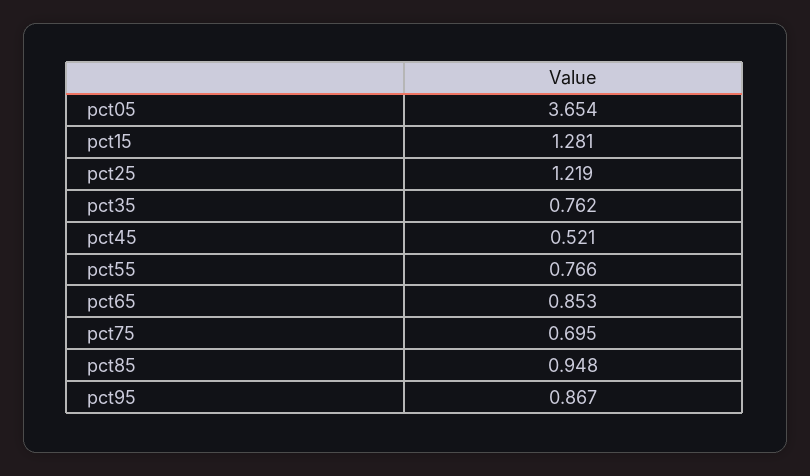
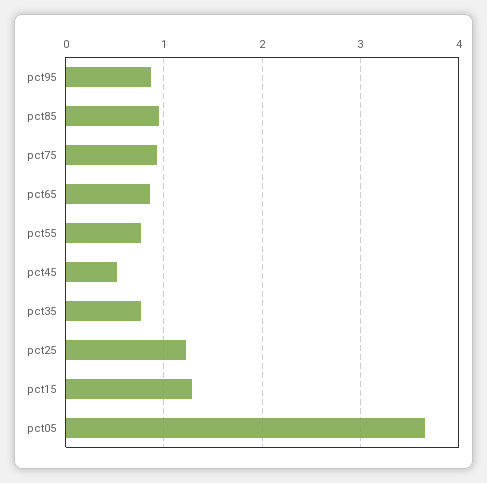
pct75: 0.695 -> 0.9

